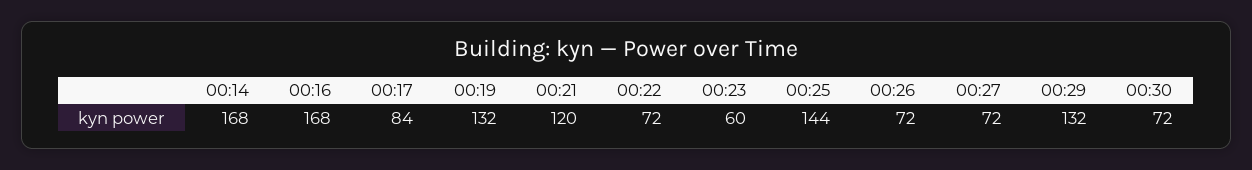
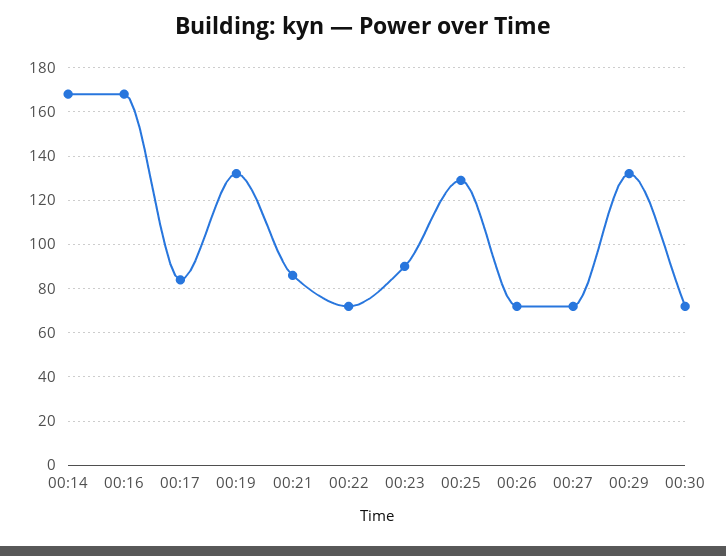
00:21: 120 -> 85
00:23: 60 -> 90
00:25: 144 -> 130

